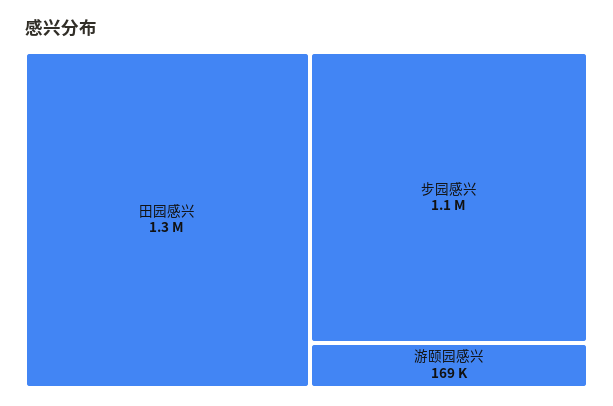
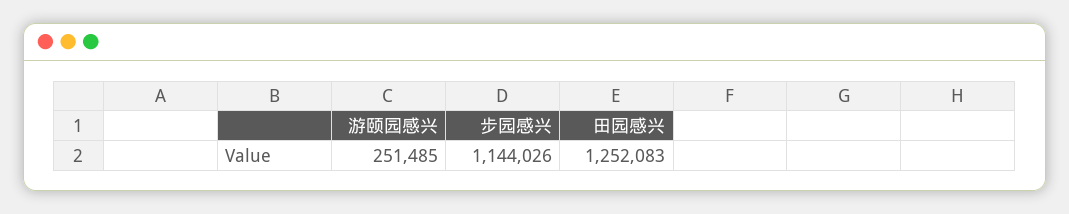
游颐园感兴: 169000 -> 251485

